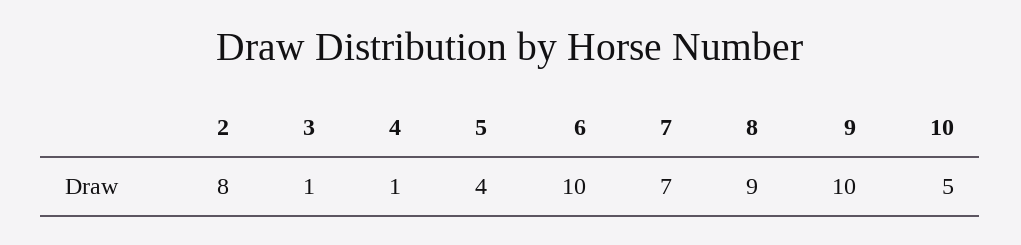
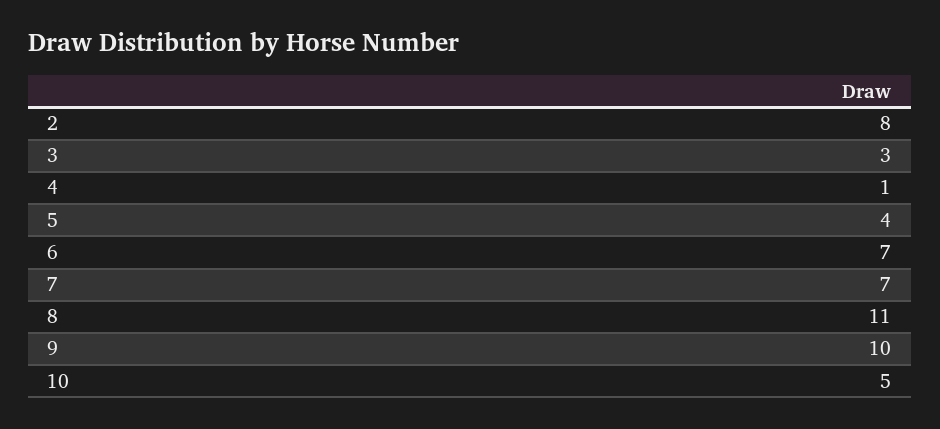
3: 1 -> 3
6: 10 -> 7
8: 9 -> 11

